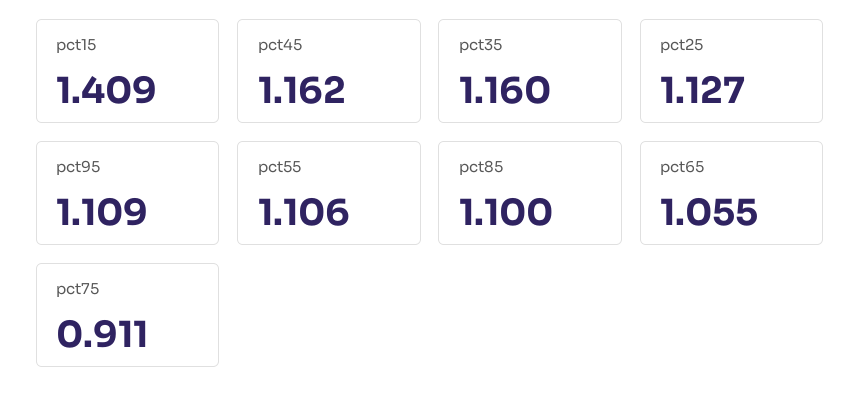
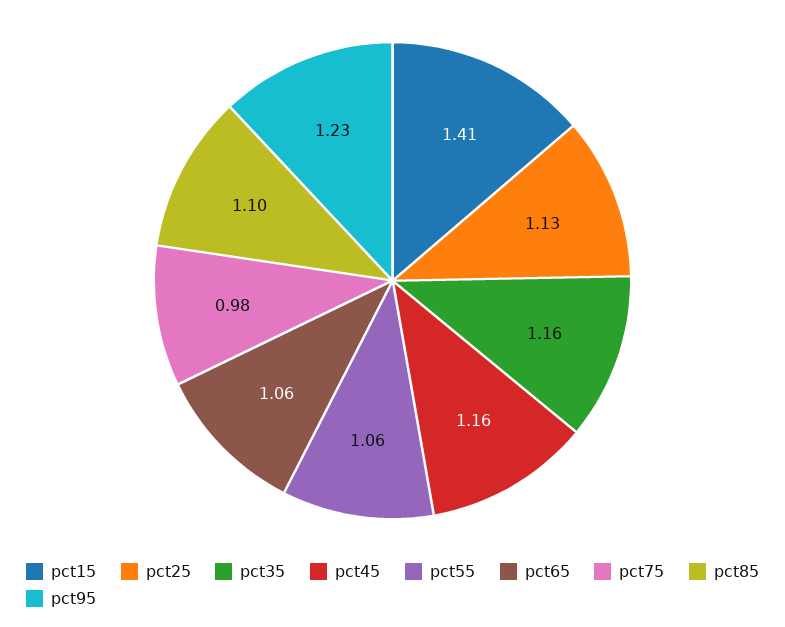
pct95: 1.109 -> 1.23
pct55: 1.106 -> 1.06
pct75: 0.911 -> 0.98

